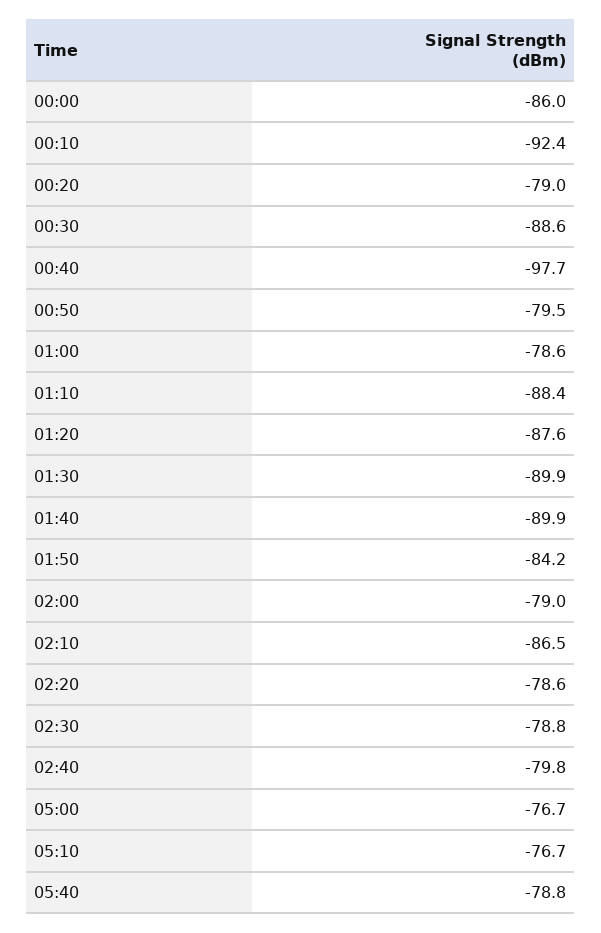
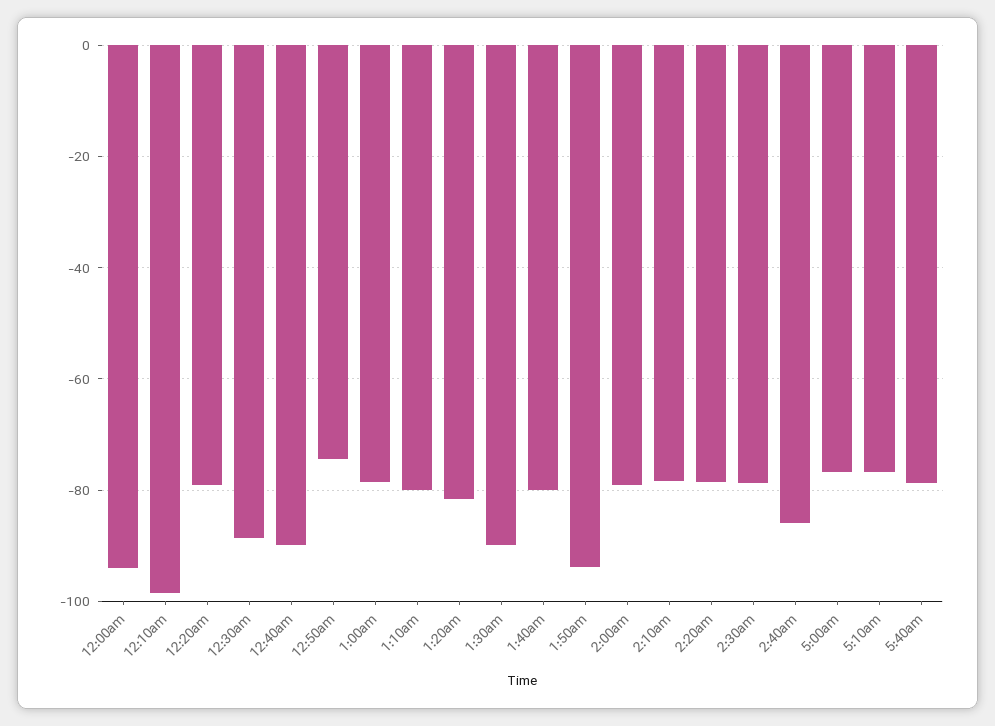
00:00: -86 -> -94
00:10: -92.4 -> -98
00:40: -97.7 -> -90
00:50: -79.5 -> -74
01:10: -88.4 -> -80
01:20: -87.6 -> -82
01:40: -89.9 -> -80
01:50: -84.2 -> -94
02:10: -86.5 -> -78
02:40: -79.8 -> -86

